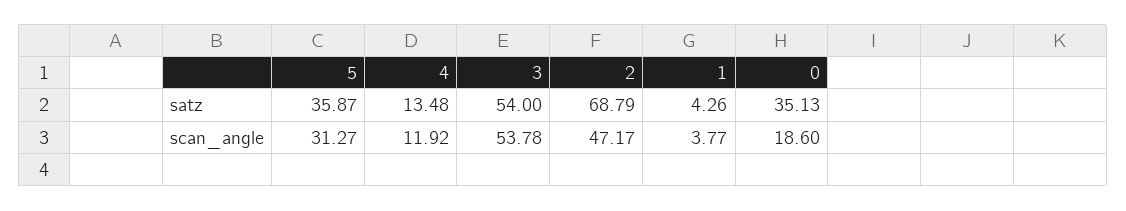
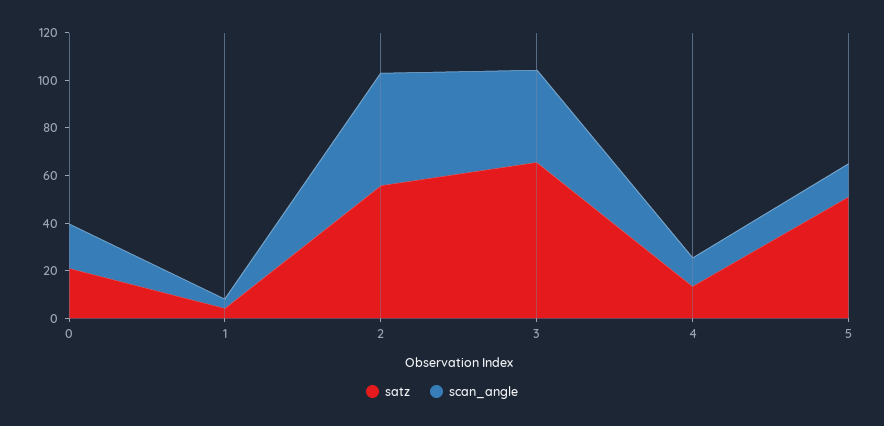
satz, 5: 35.87 -> 50
satz, 3: 54 -> 65
satz, 2: 68.79 -> 55
satz, 0: 35.13 -> 20
scan_angle, 5: 31.27 -> 15
scan_angle, 3: 53.78 -> 40

